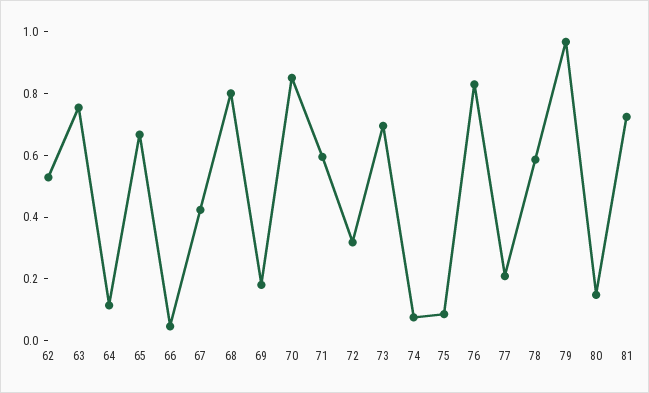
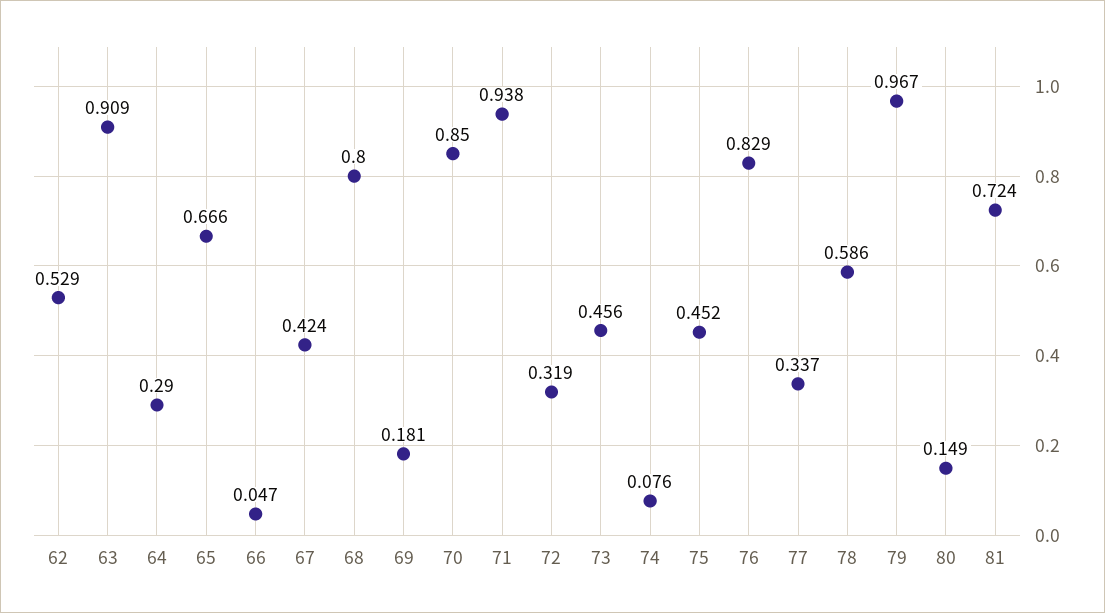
63: 0.75 -> 0.909
64: 0.1 -> 0.29
71: 0.6 -> 0.938
73: 0.7 -> 0.456
75: 0.1 -> 0.452
77: 0.2 -> 0.337

